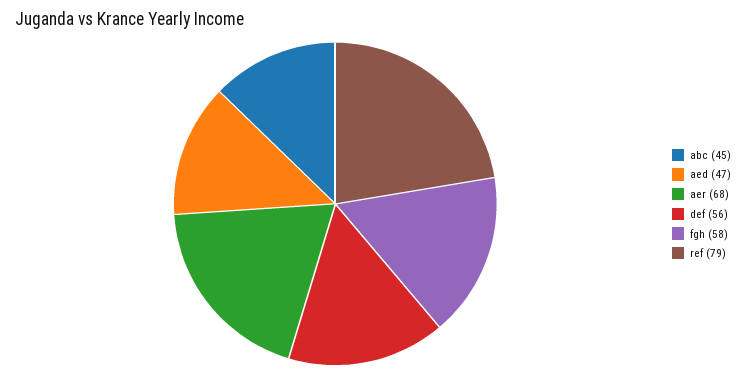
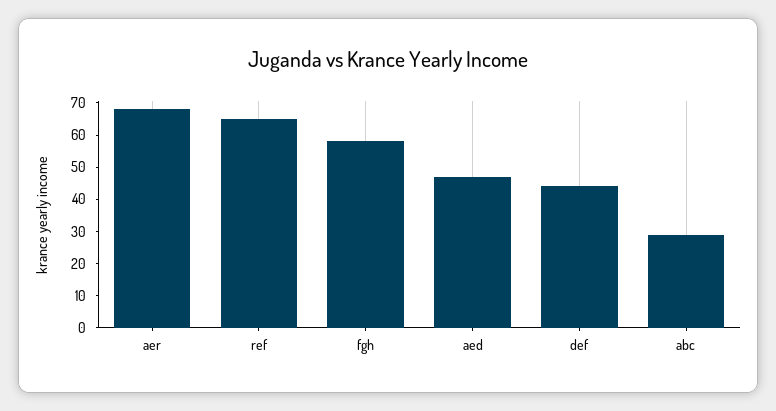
abc: 45 -> 30
def: 56 -> 45
ref: 79 -> 65

